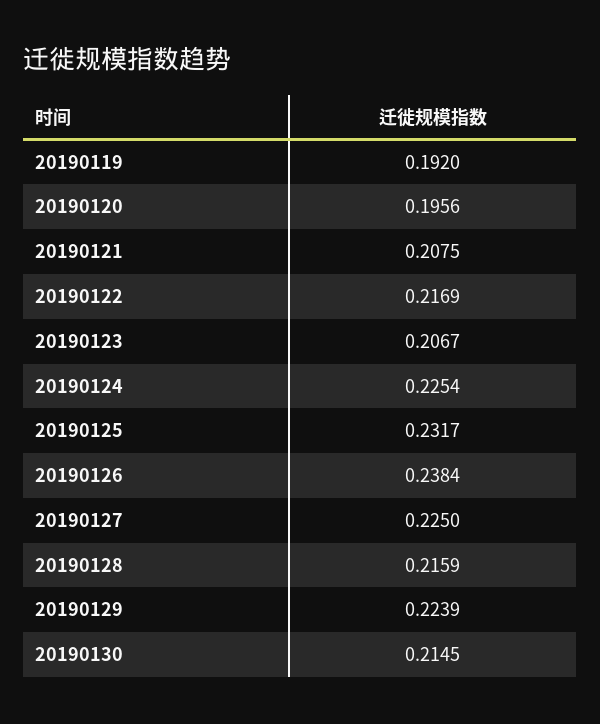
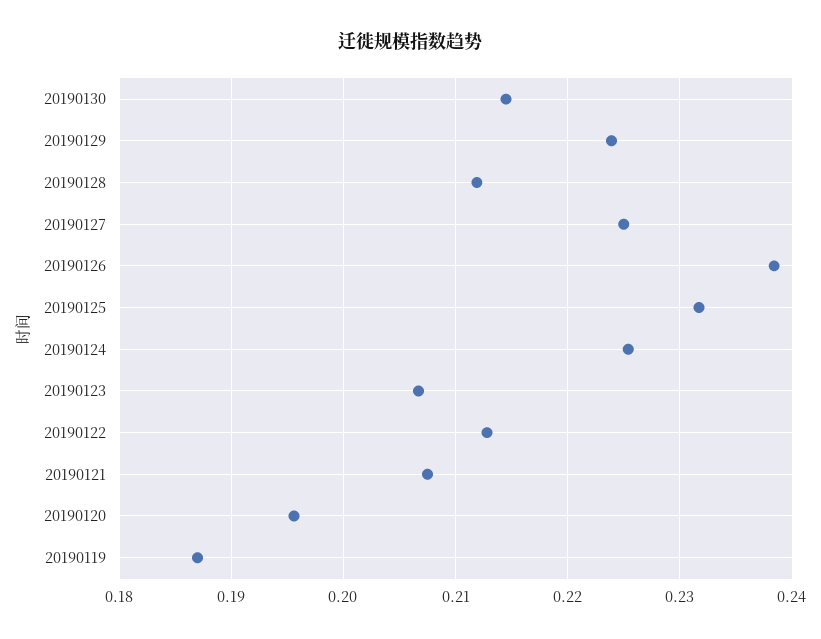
20190119: 0.192 -> 0.187
20190122: 0.2169 -> 0.213
20190128: 0.2159 -> 0.212

